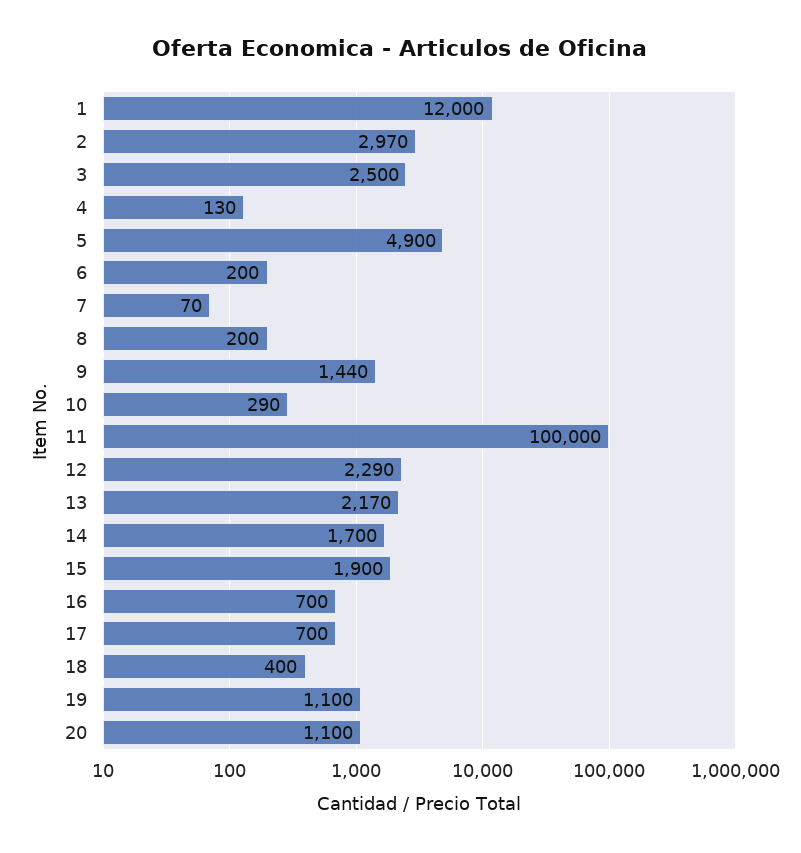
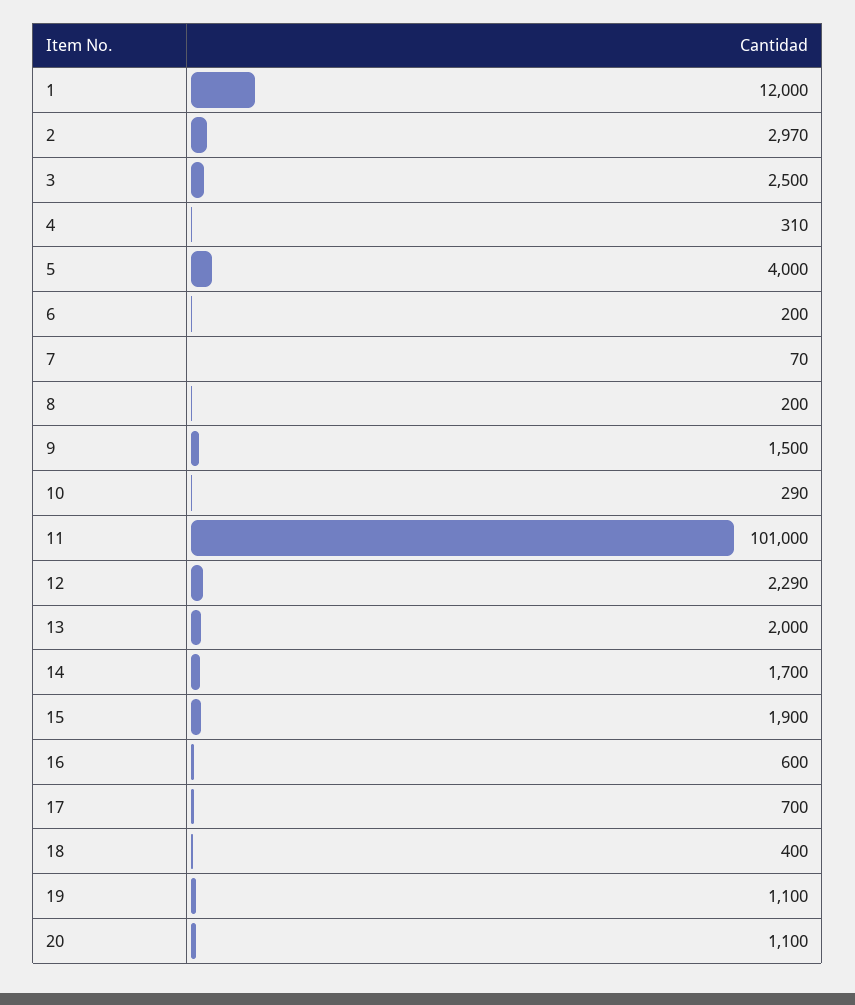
4: 130 -> 310
5: 4900 -> 4000
9: 1440 -> 1500
11: 100000 -> 101000
13: 2170 -> 2000
16: 700 -> 600

